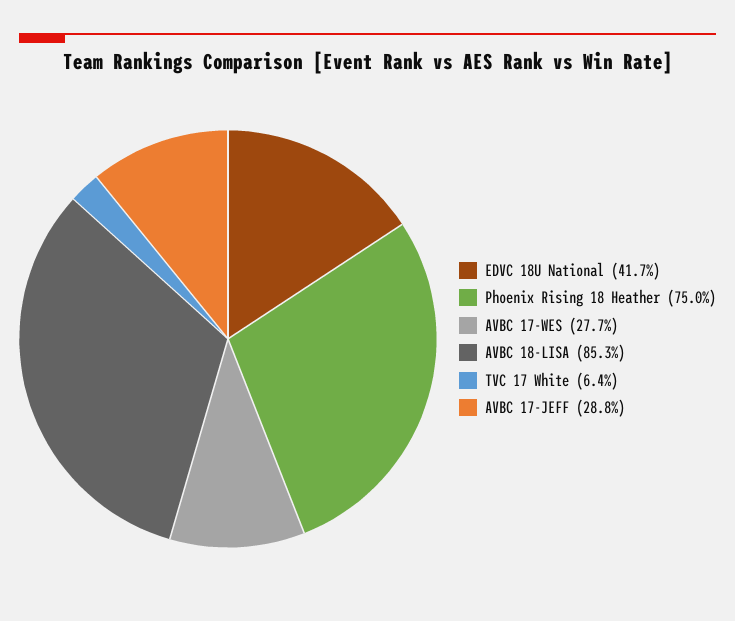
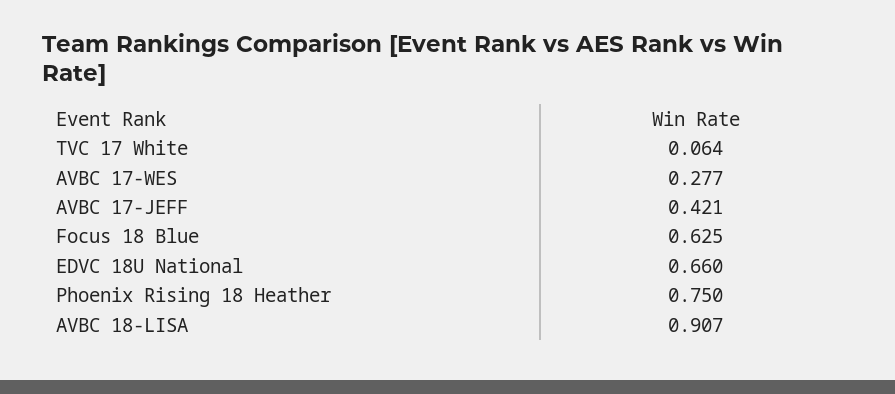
EDVC 18U National: 0.417 -> 0.66
AVBC 18-LISA: 0.853 -> 0.907
AVBC 17-JEFF: 0.288 -> 0.421
Focus 18 Blue: none -> 0.625

